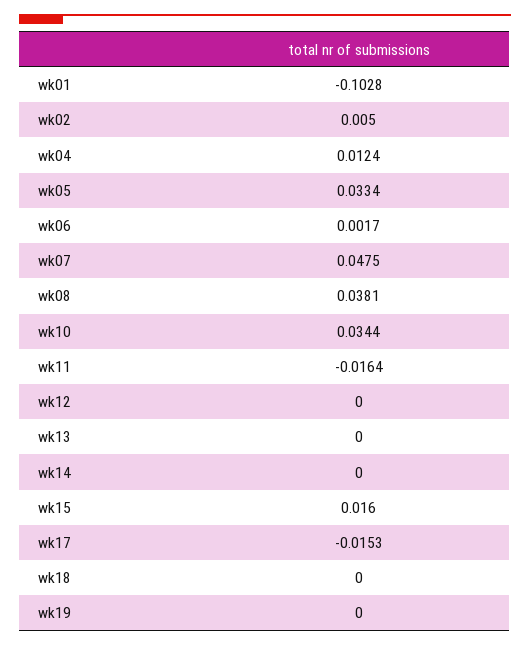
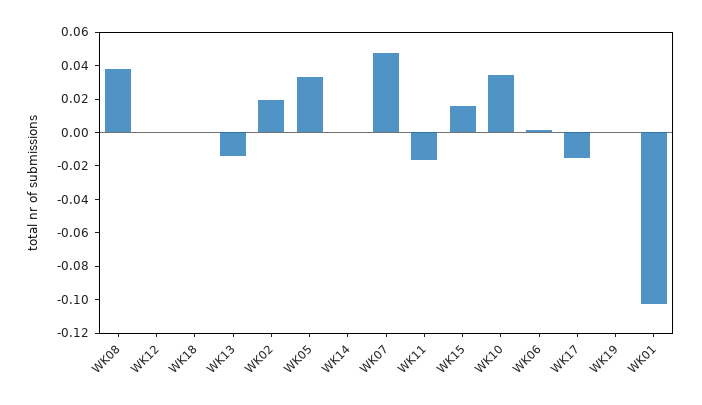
wk02: 0.005 -> 0.02
wk04: 0.0124 -> none
wk13: 0 -> -0.015

